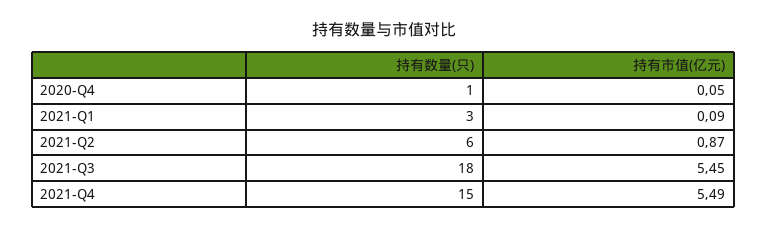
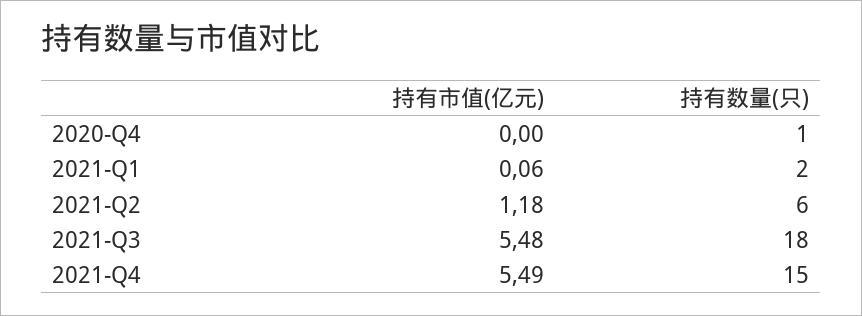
持有市值(亿元), 2020-Q4: 0.05 -> 0
持有数量(只), 2021-Q1: 3 -> 2
持有市值(亿元), 2021-Q1: 0.09 -> 0.06
持有市值(亿元), 2021-Q2: 0.87 -> 1.18
持有市值(亿元), 2021-Q3: 5.45 -> 5.48

